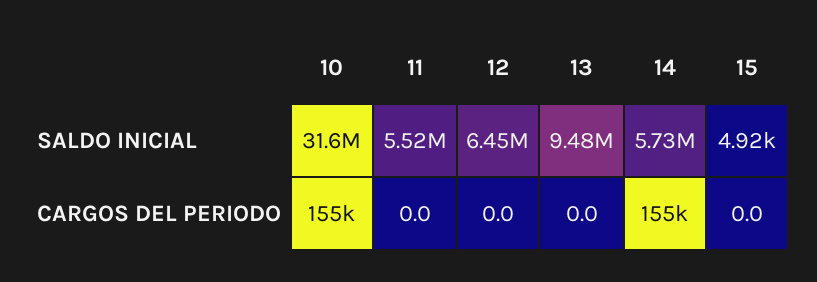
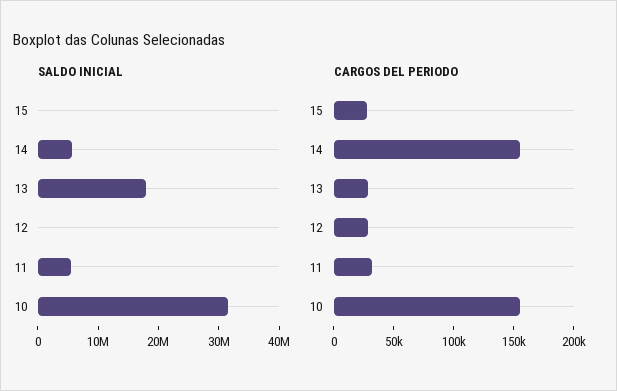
SALDO INICIAL, 12: 6450000 -> 0
SALDO INICIAL, 13: 9480000 -> 18000000
CARGOS DEL PERIODO, 11: 0 -> 30000
CARGOS DEL PERIODO, 12: 0 -> 30000
CARGOS DEL PERIODO, 13: 0 -> 30000
CARGOS DEL PERIODO, 15: 0 -> 30000

